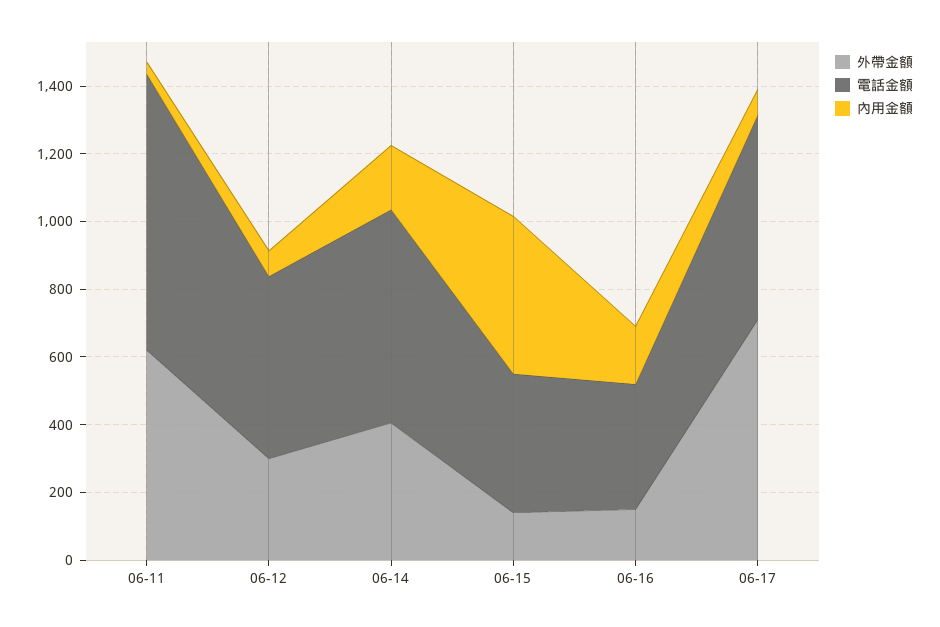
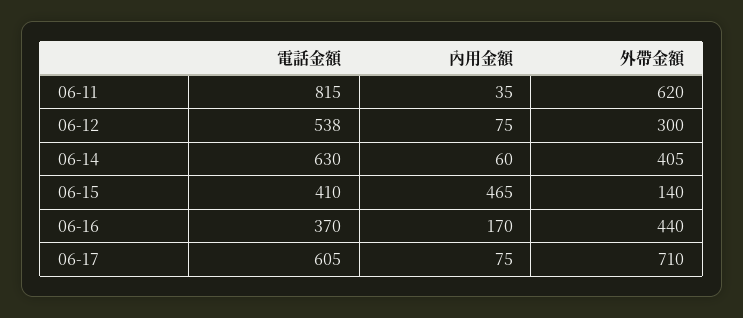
內用金額, 06-14: 200 -> 60
外帶金額, 06-16: 150 -> 440

